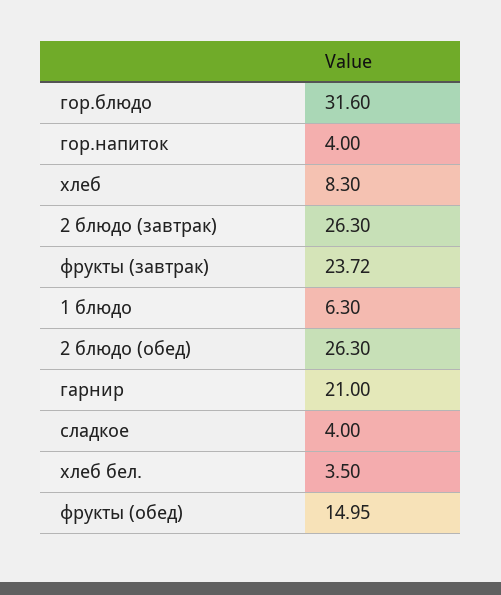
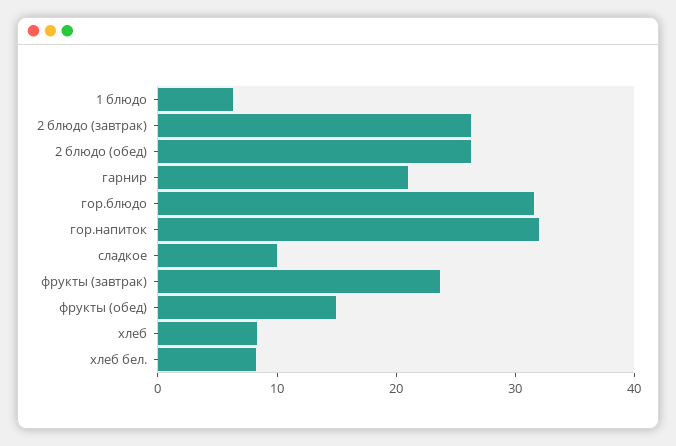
гор.напиток: 4 -> 32
сладкое: 4 -> 10
хлеб бел.: 3.5 -> 8

